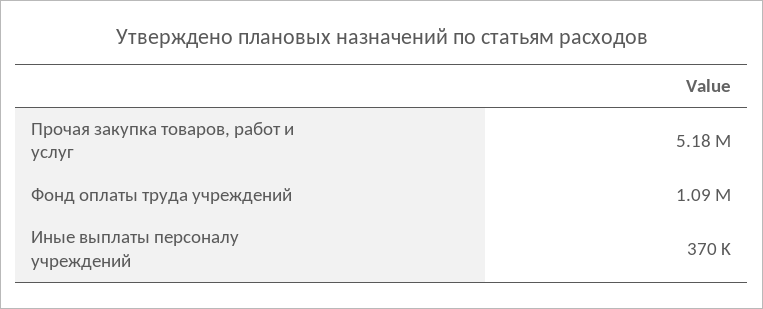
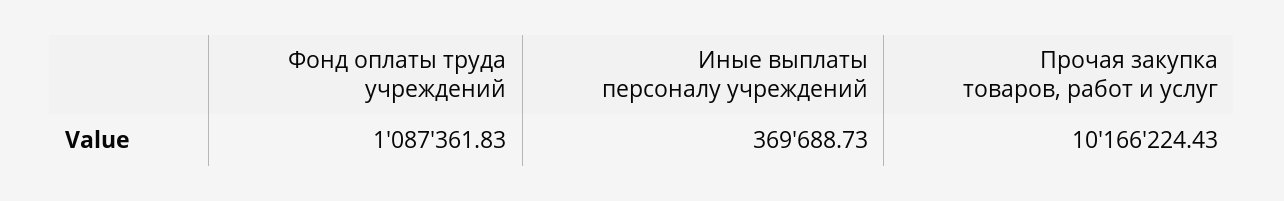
Прочая закупка товаров, работ и услуг: 5180000 -> 10166224.43

